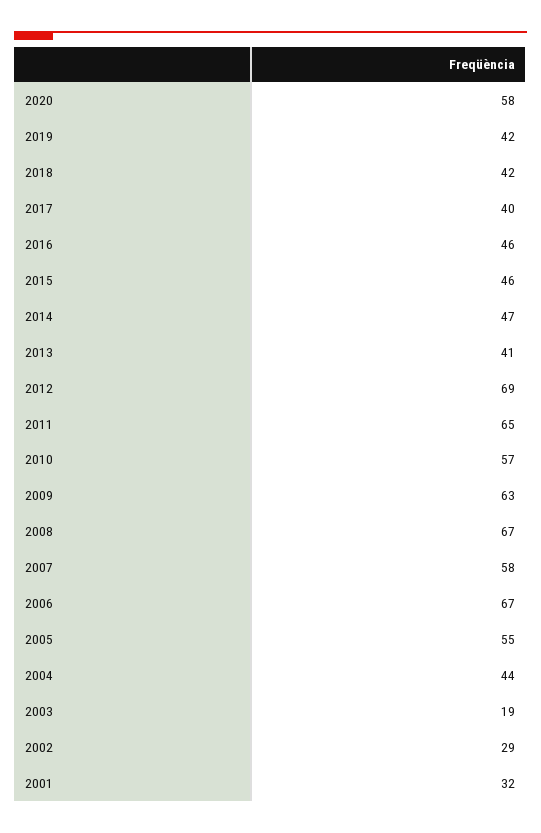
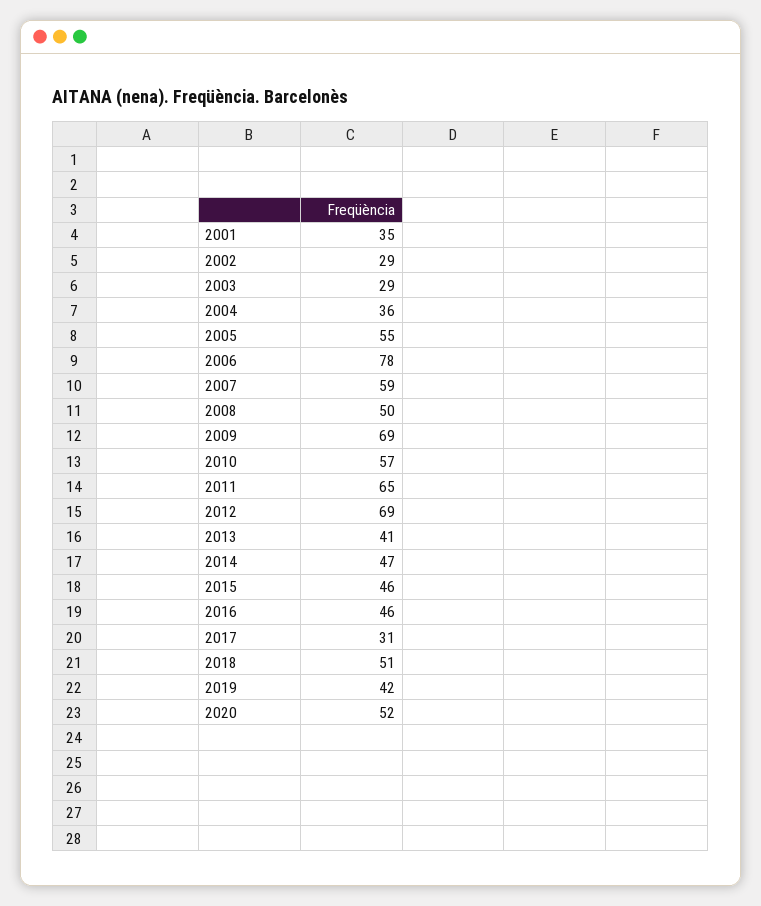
2020: 58 -> 52
2018: 42 -> 51
2017: 40 -> 31
2009: 63 -> 69
2008: 67 -> 50
2007: 58 -> 59
2006: 67 -> 78
2004: 44 -> 36
2003: 19 -> 29
2001: 32 -> 35

